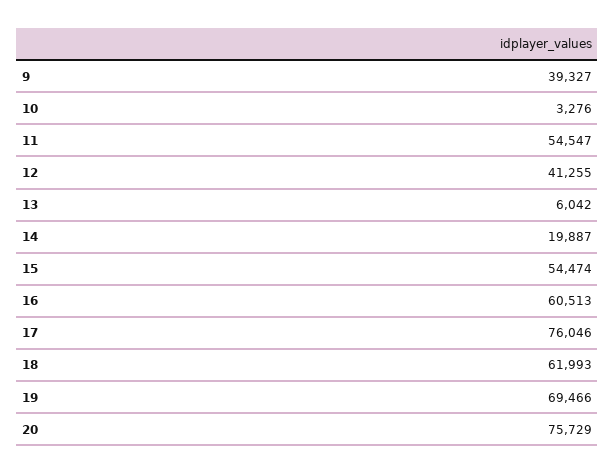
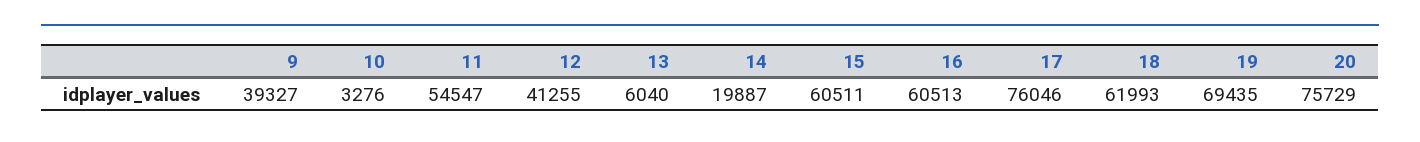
13: 6042 -> 6040
15: 54474 -> 60511
19: 69466 -> 69435

